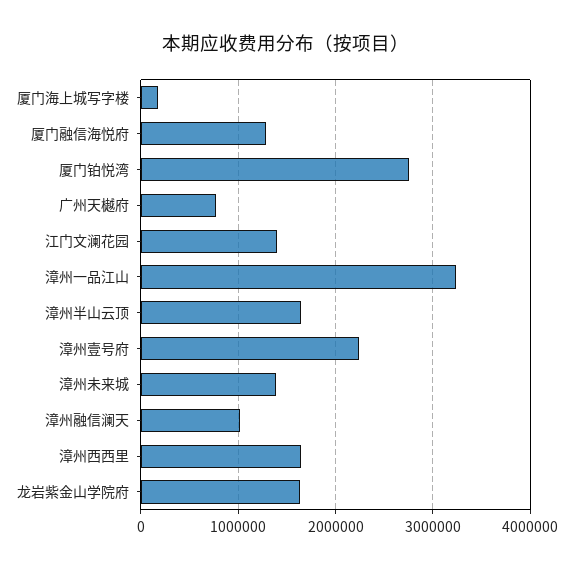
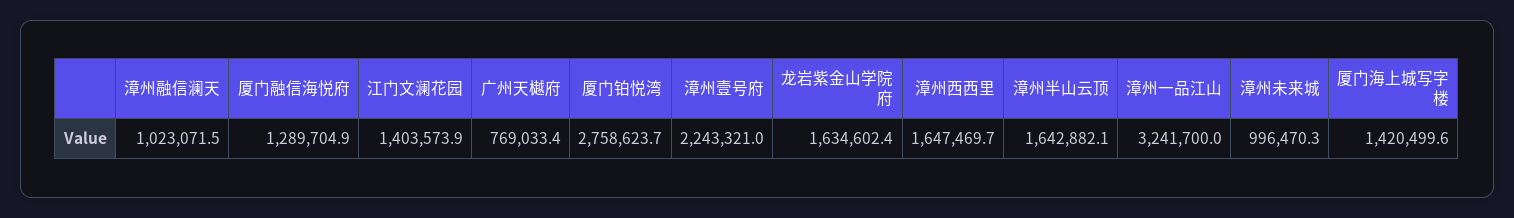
厦门海上城写字楼: 200000 -> 1420499.6
漳州未来城: 1400000 -> 996470.3

